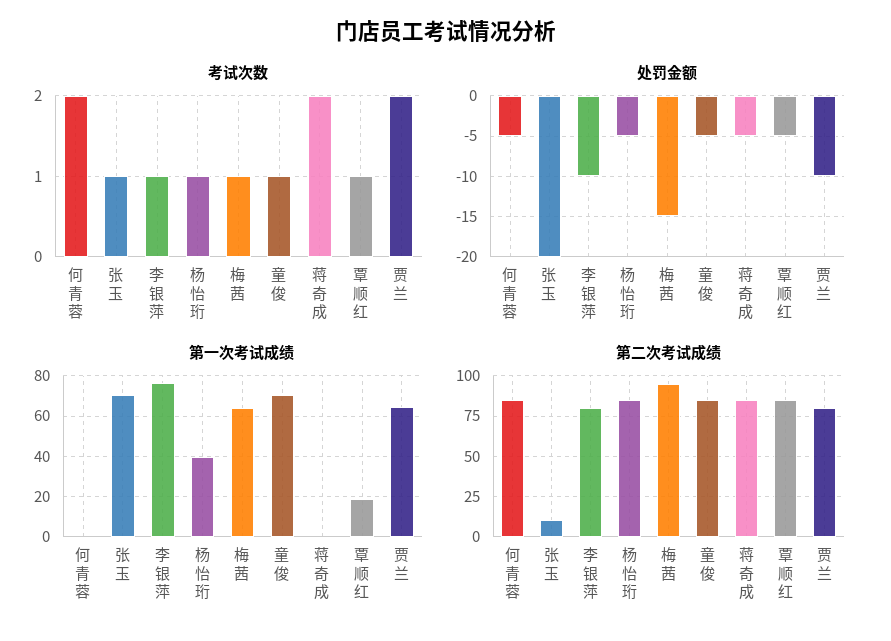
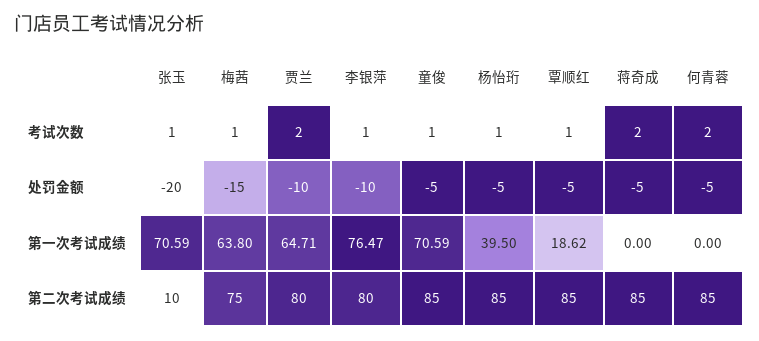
第二次考试成绩, 梅茜: 95 -> 75

